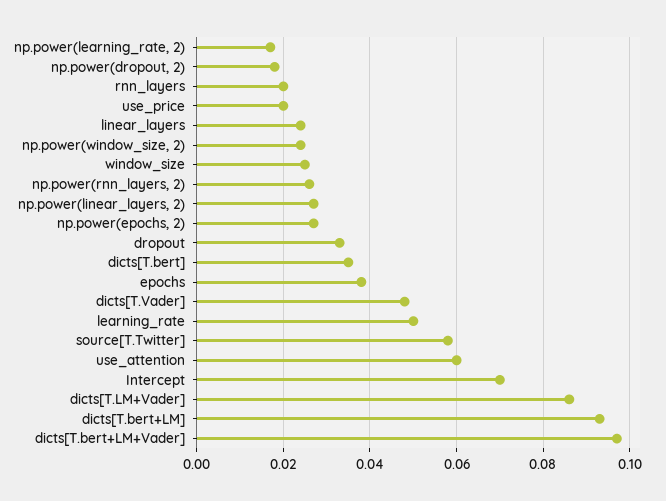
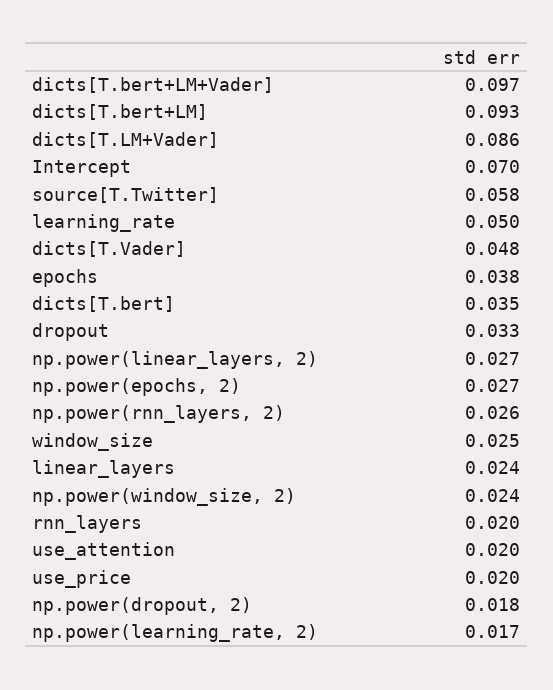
use_attention: 0.06 -> 0.02

